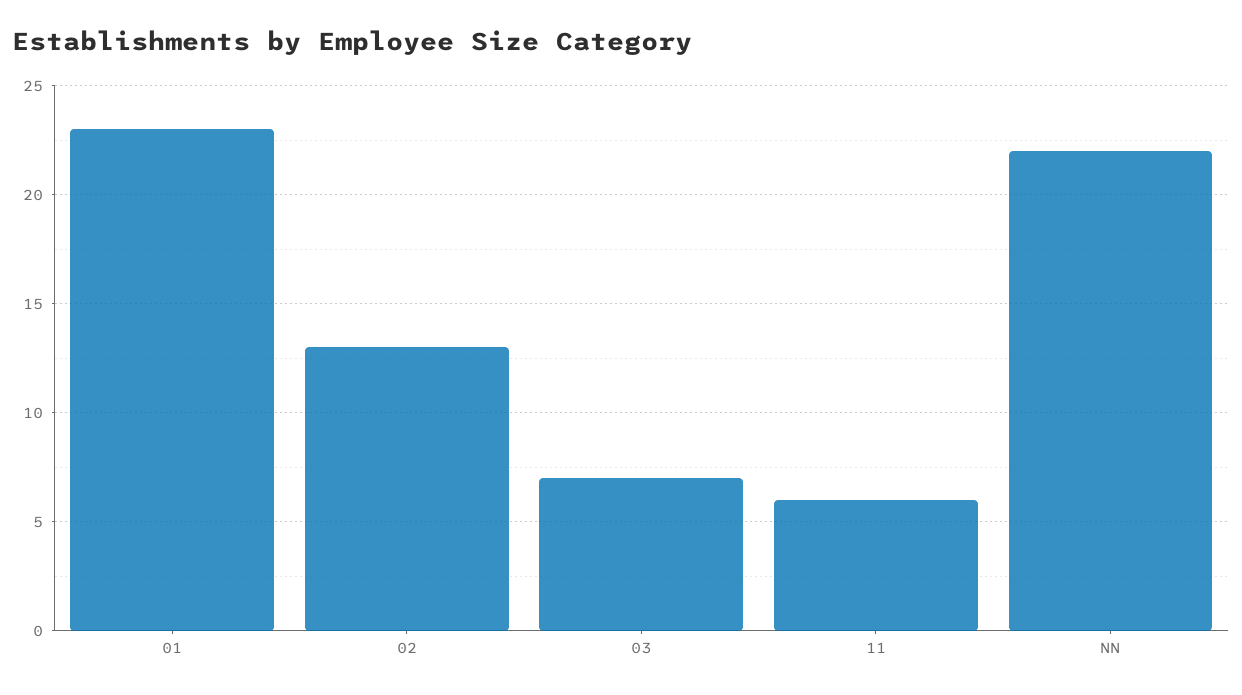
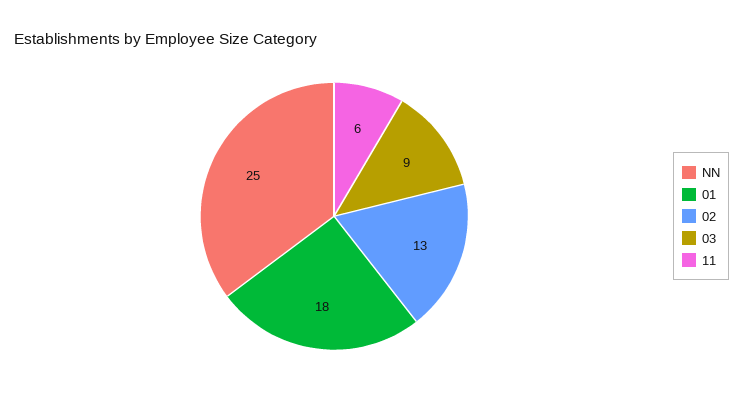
01: 23 -> 18
03: 7 -> 9
NN: 22 -> 25

